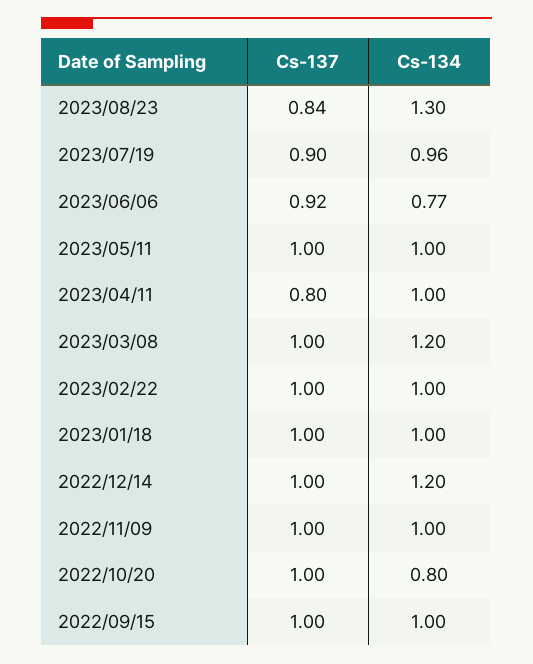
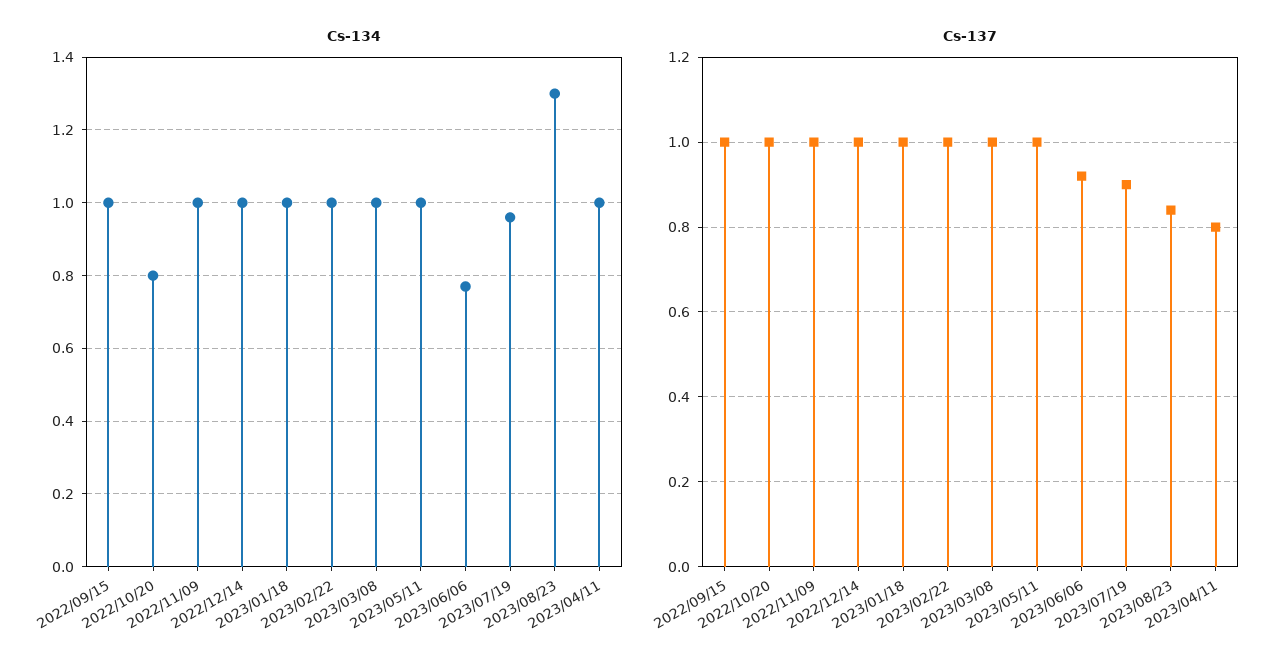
Cs-134, 2023/03/08: 1.2 -> 1
Cs-134, 2022/12/14: 1.2 -> 1

